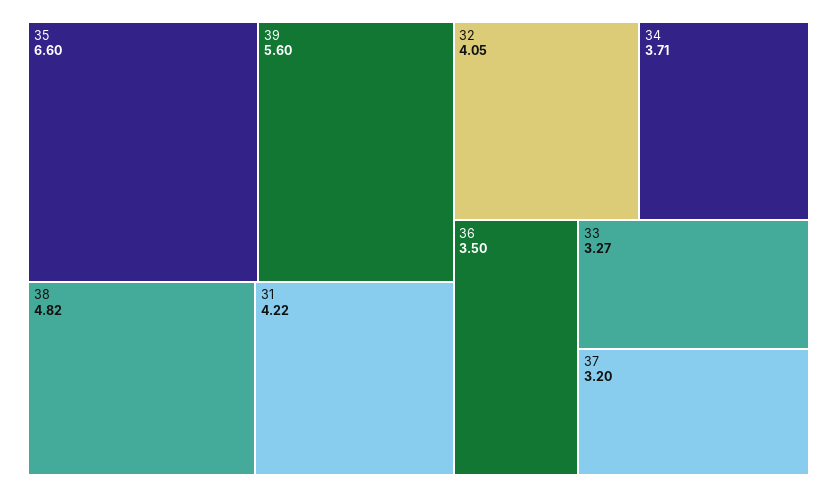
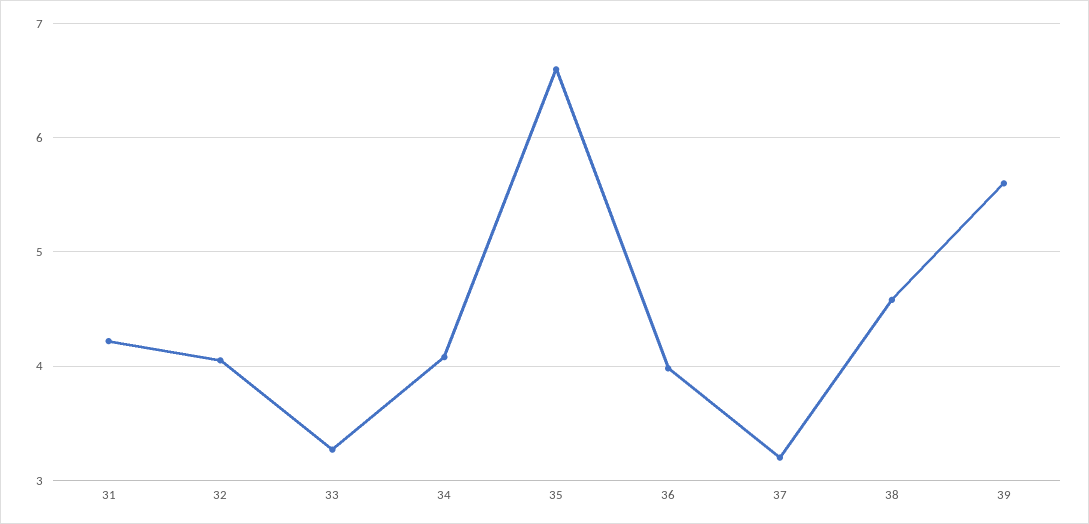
38: 4.82 -> 4.6
34: 3.71 -> 4.1
36: 3.5 -> 4

